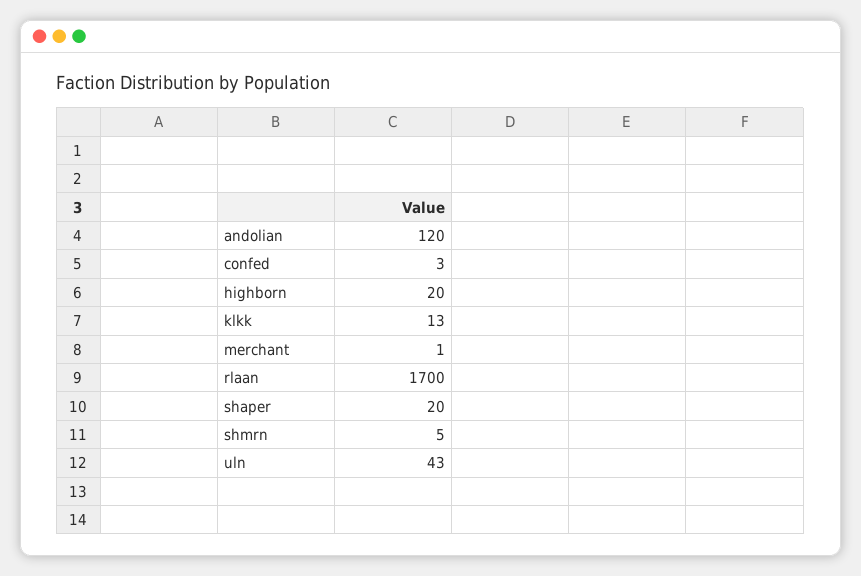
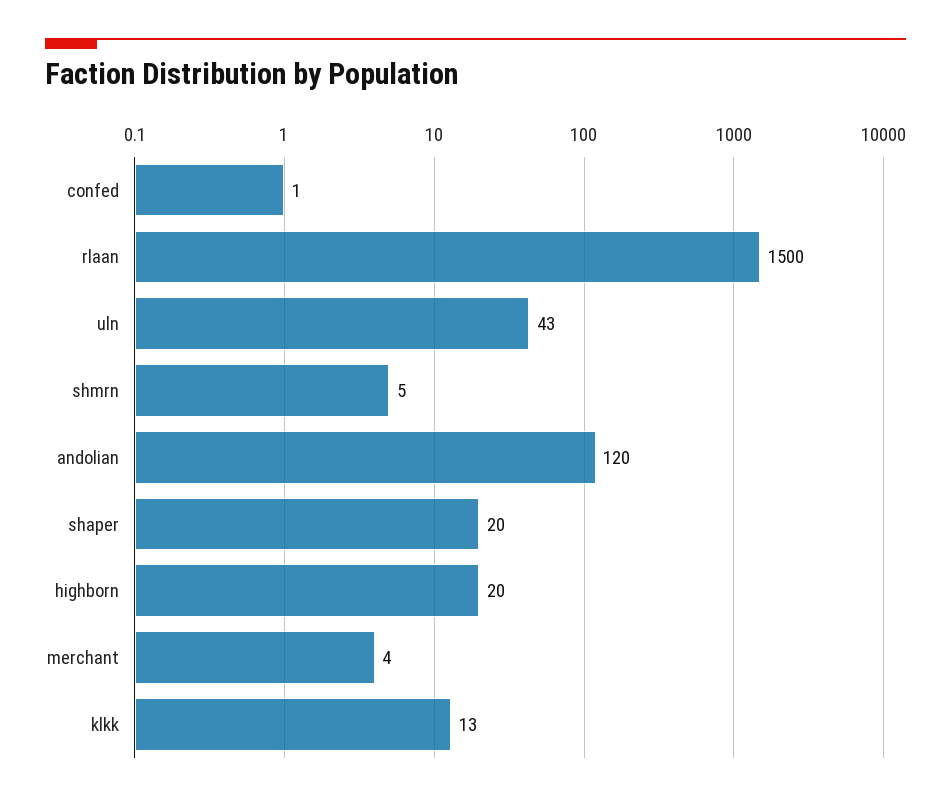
confed: 3 -> 1
merchant: 1 -> 4
rlaan: 1700 -> 1500

